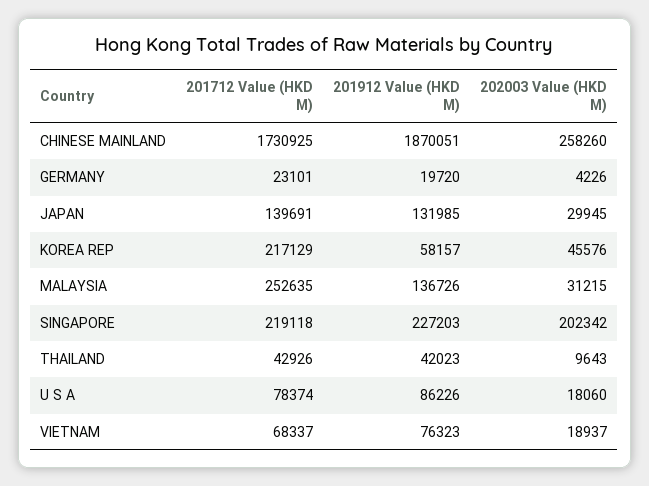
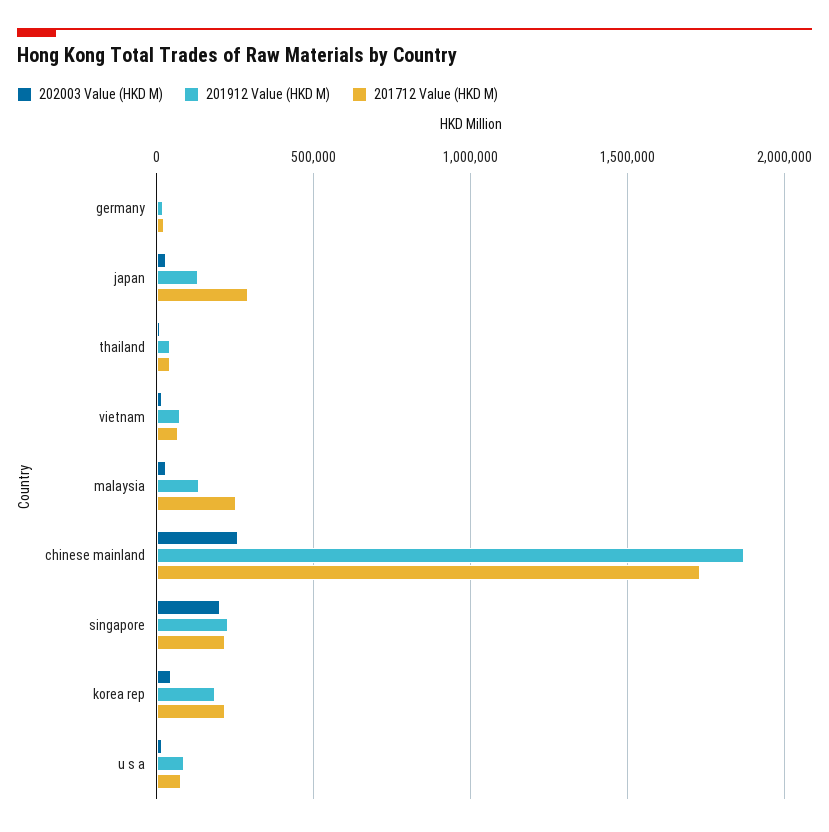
201712 Value (HKD M), JAPAN: 139691 -> 300000
201912 Value (HKD M), KOREA REP: 58157 -> 200000

